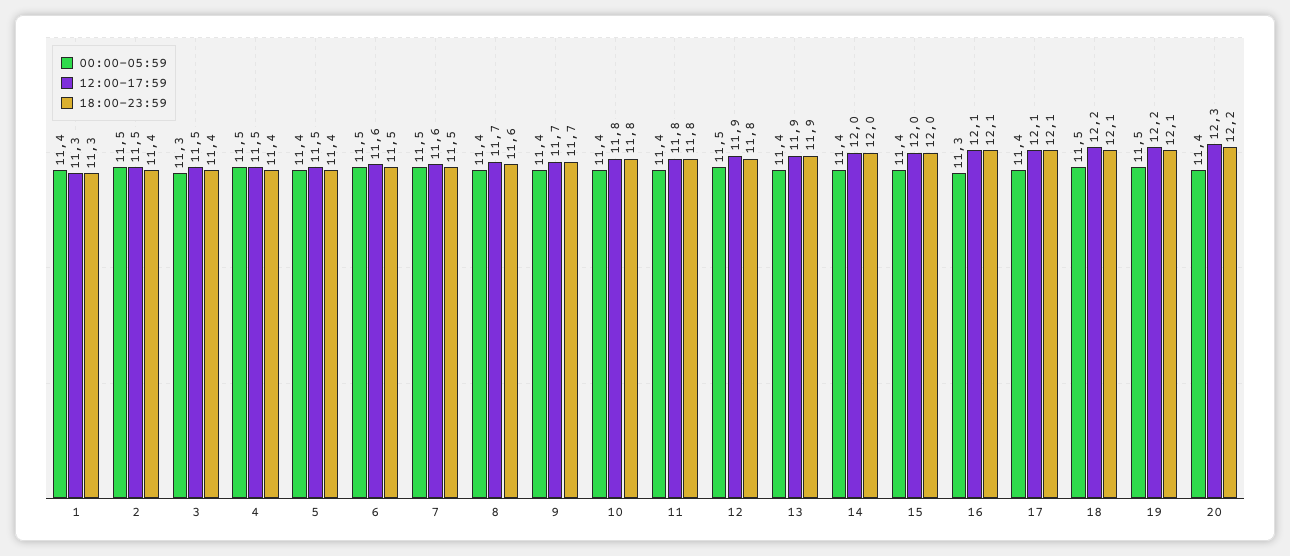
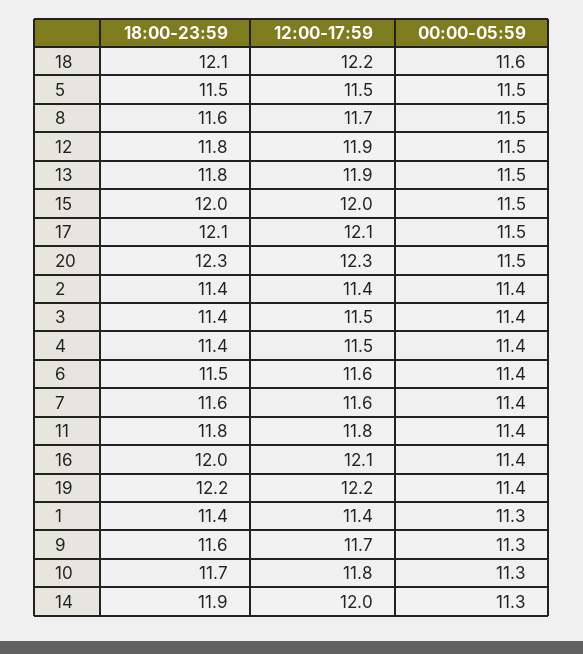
00:00-05:59, 1: 11.4 -> 11.3
12:00-17:59, 1: 11.3 -> 11.4
18:00-23:59, 1: 11.3 -> 11.4
00:00-05:59, 2: 11.5 -> 11.4
12:00-17:59, 2: 11.5 -> 11.4
00:00-05:59, 3: 11.3 -> 11.4
00:00-05:59, 4: 11.5 -> 11.4
00:00-05:59, 5: 11.4 -> 11.5
18:00-23:59, 5: 11.4 -> 11.5
00:00-05:59, 6: 11.5 -> 11.4
00:00-05:59, 7: 11.5 -> 11.4
18:00-23:59, 7: 11.5 -> 11.6
00:00-05:59, 8: 11.4 -> 11.5
00:00-05:59, 9: 11.4 -> 11.3
18:00-23:59, 9: 11.7 -> 11.6
00:00-05:59, 10: 11.4 -> 11.3
18:00-23:59, 10: 11.8 -> 11.7
00:00-05:59, 13: 11.4 -> 11.5
18:00-23:59, 13: 11.9 -> 11.8
00:00-05:59, 14: 11.4 -> 11.3
18:00-23:59, 14: 12 -> 11.9
00:00-05:59, 15: 11.4 -> 11.5
00:00-05:59, 16: 11.3 -> 11.4
18:00-23:59, 16: 12.1 -> 12
00:00-05:59, 17: 11.4 -> 11.5
00:00-05:59, 18: 11.5 -> 11.6
00:00-05:59, 19: 11.5 -> 11.4
18:00-23:59, 19: 12.1 -> 12.2
00:00-05:59, 20: 11.4 -> 11.5
18:00-23:59, 20: 12.2 -> 12.3

